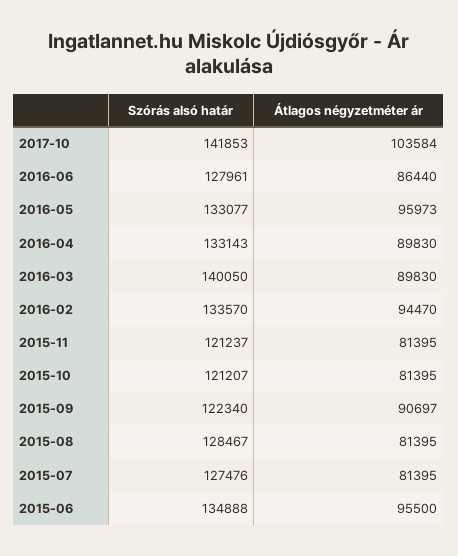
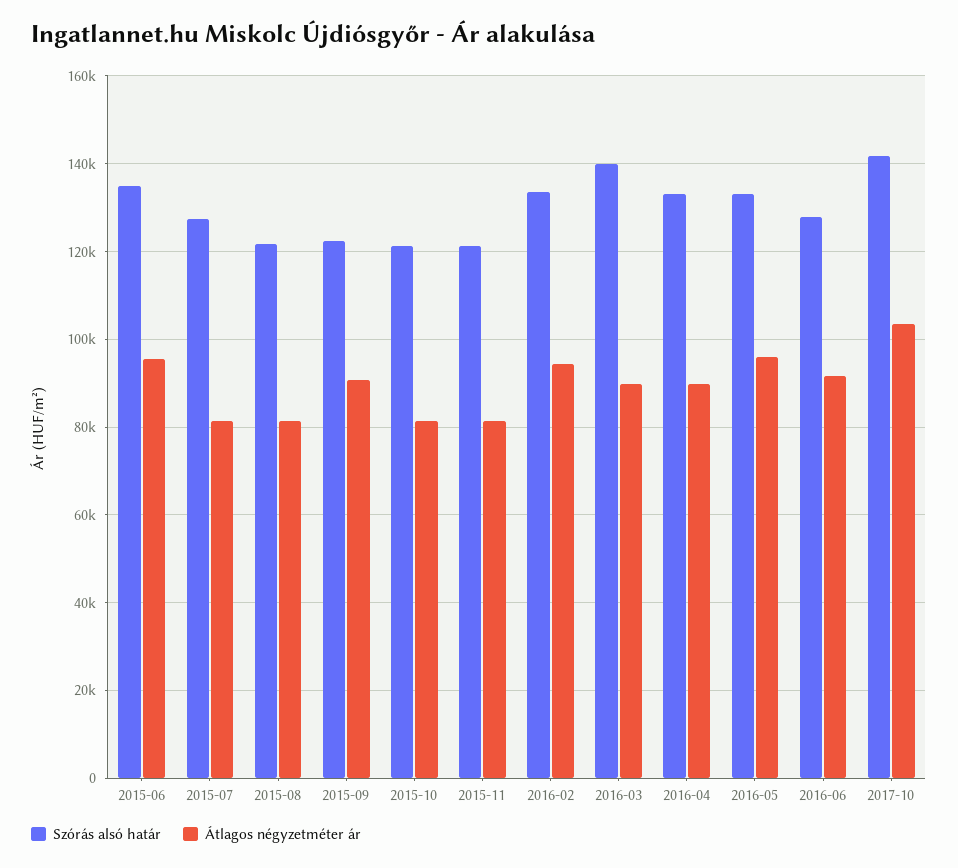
Átlagos négyzetméter ár, 2016-06: 86440 -> 92000
Szórás alsó határ, 2015-08: 128467 -> 122000

